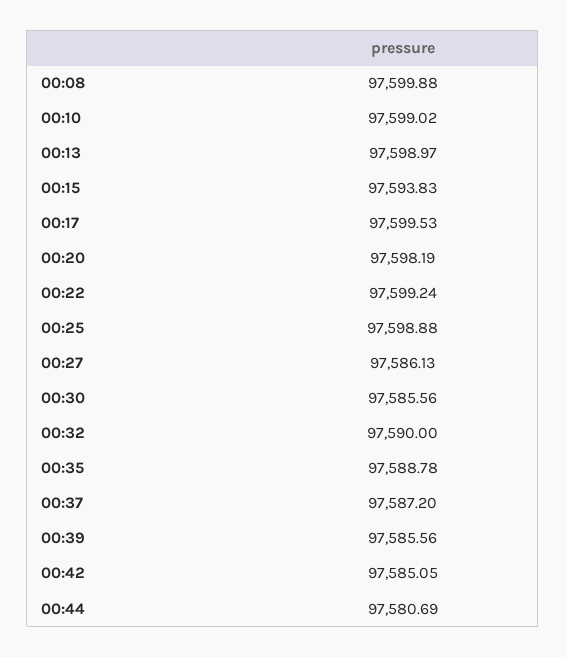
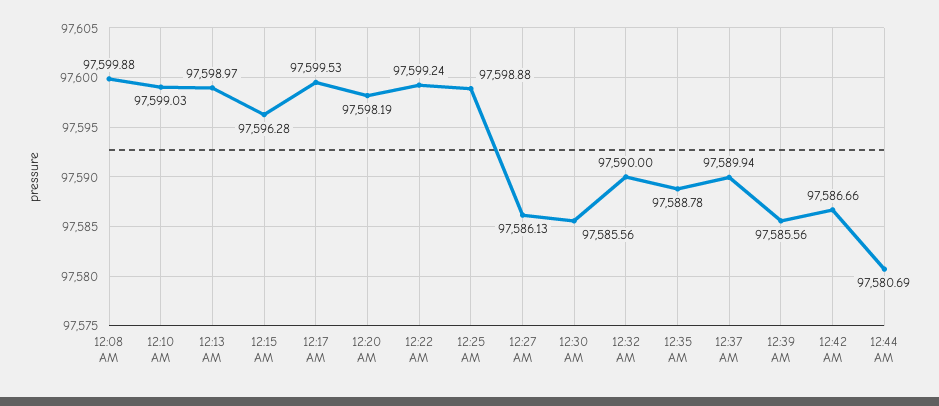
00:10: 97599.02 -> 97599.03
00:15: 97593.83 -> 97596.28
00:37: 97587.2 -> 97589.94
00:42: 97585.05 -> 97586.66

